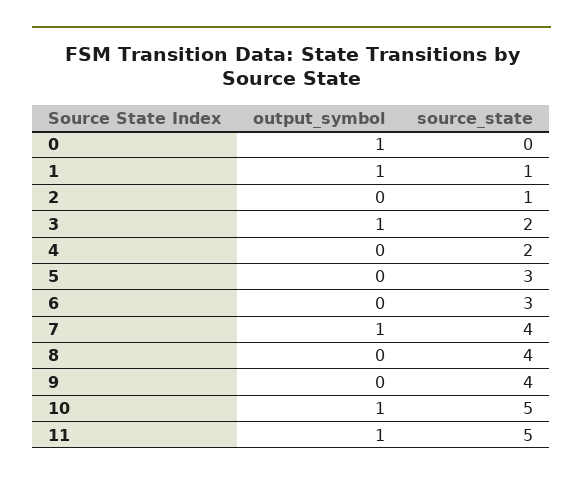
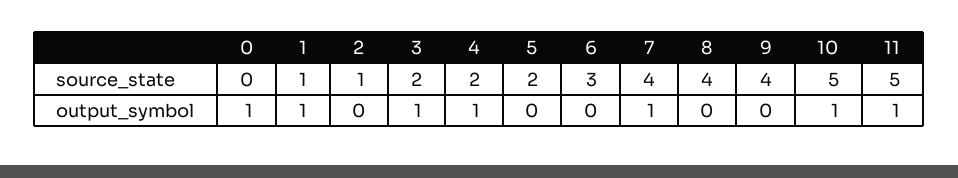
output_symbol, 4: 0 -> 1
source_state, 5: 3 -> 2

